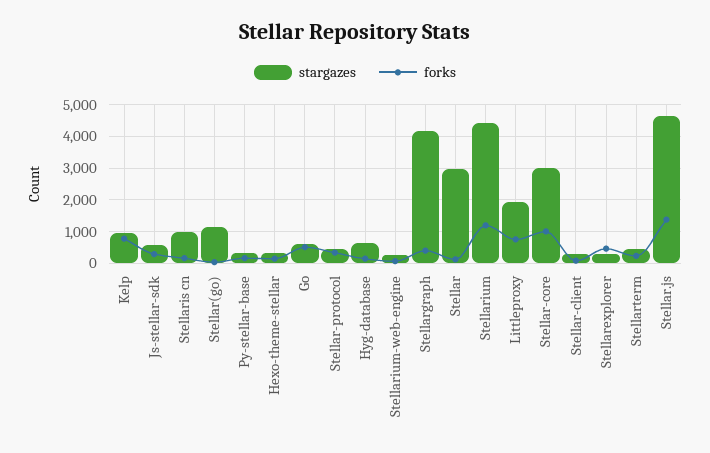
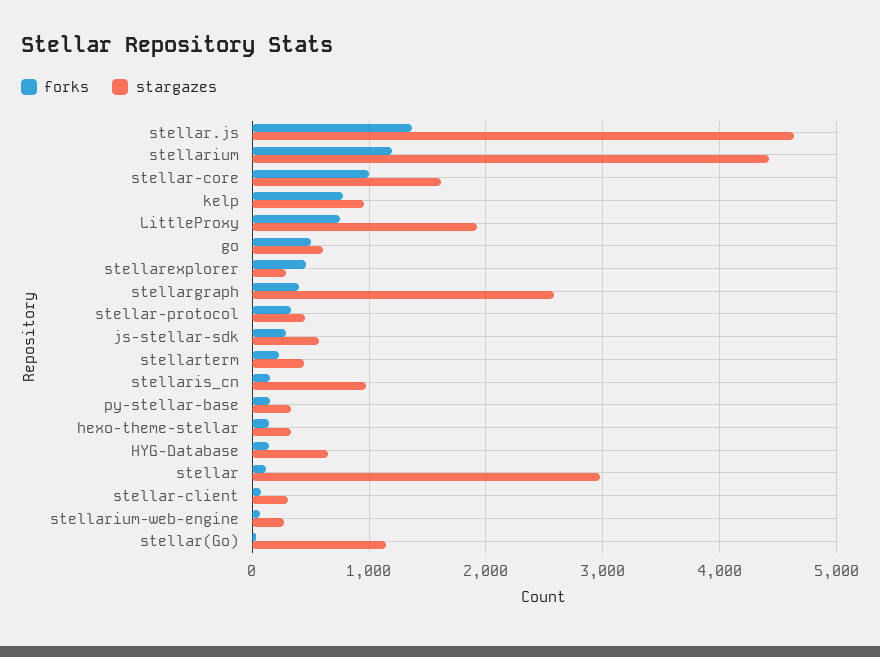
stargazes, Stellargraph: 4200 -> 2600
stargazes, Stellar-core: 3000 -> 1600

